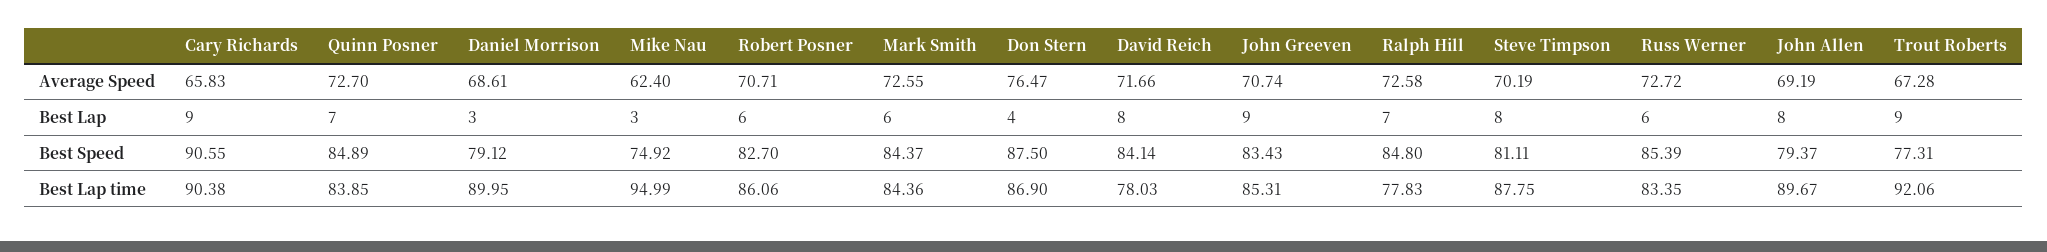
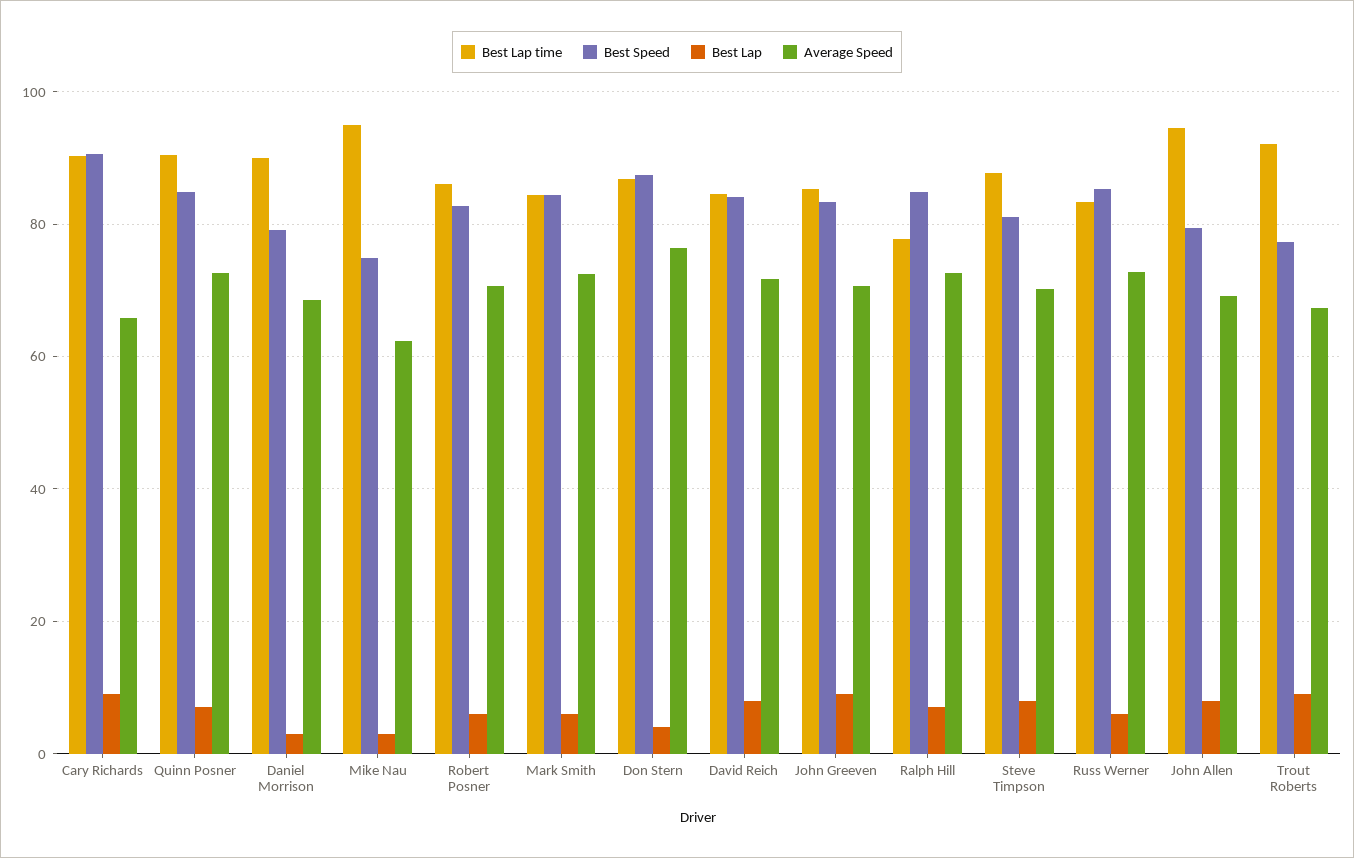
Best Lap time, Quinn Posner: 83.85 -> 90
Best Lap time, David Reich: 78.03 -> 84
Best Lap time, John Allen: 89.67 -> 94

